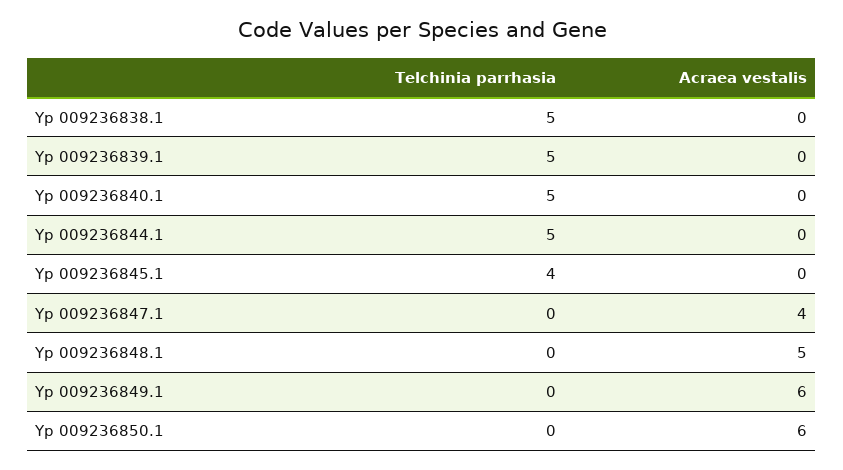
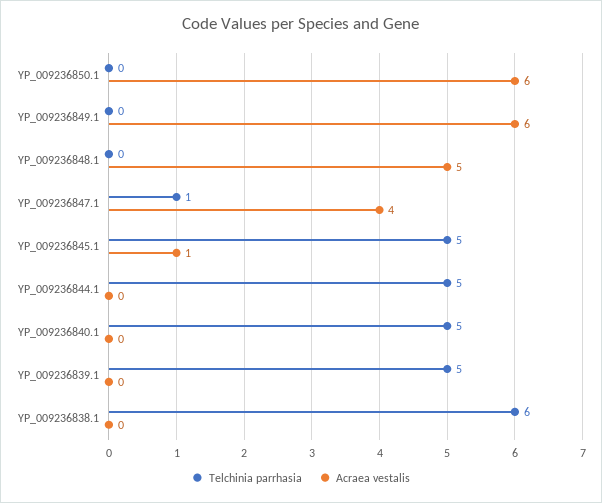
Telchinia parrhasia, Yp 009236838.1: 5 -> 6
Telchinia parrhasia, Yp 009236845.1: 4 -> 5
Acraea vestalis, Yp 009236845.1: 0 -> 1
Telchinia parrhasia, Yp 009236847.1: 0 -> 1

